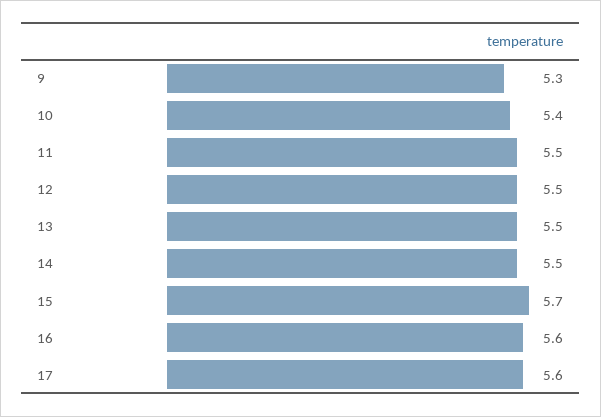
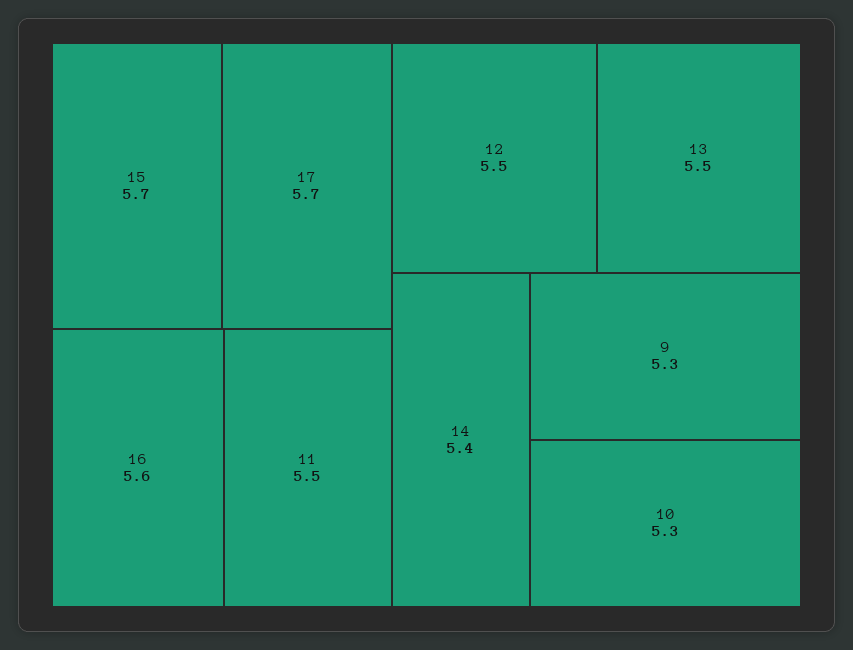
10: 5.4 -> 5.3
14: 5.5 -> 5.4
17: 5.6 -> 5.7

